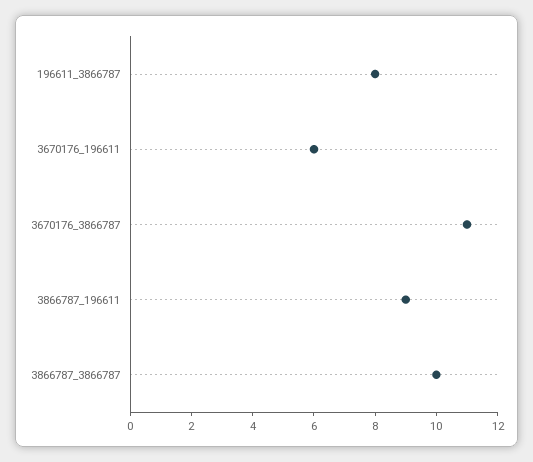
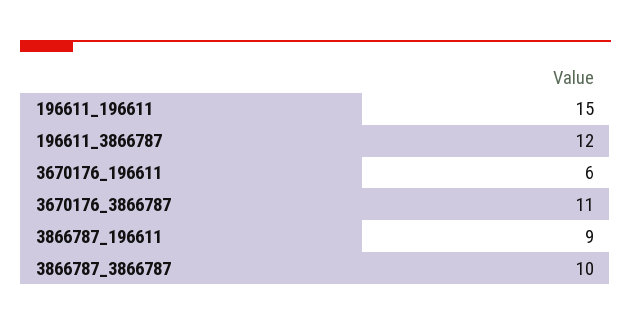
196611_3866787: 8 -> 12
196611_196611: none -> 15

